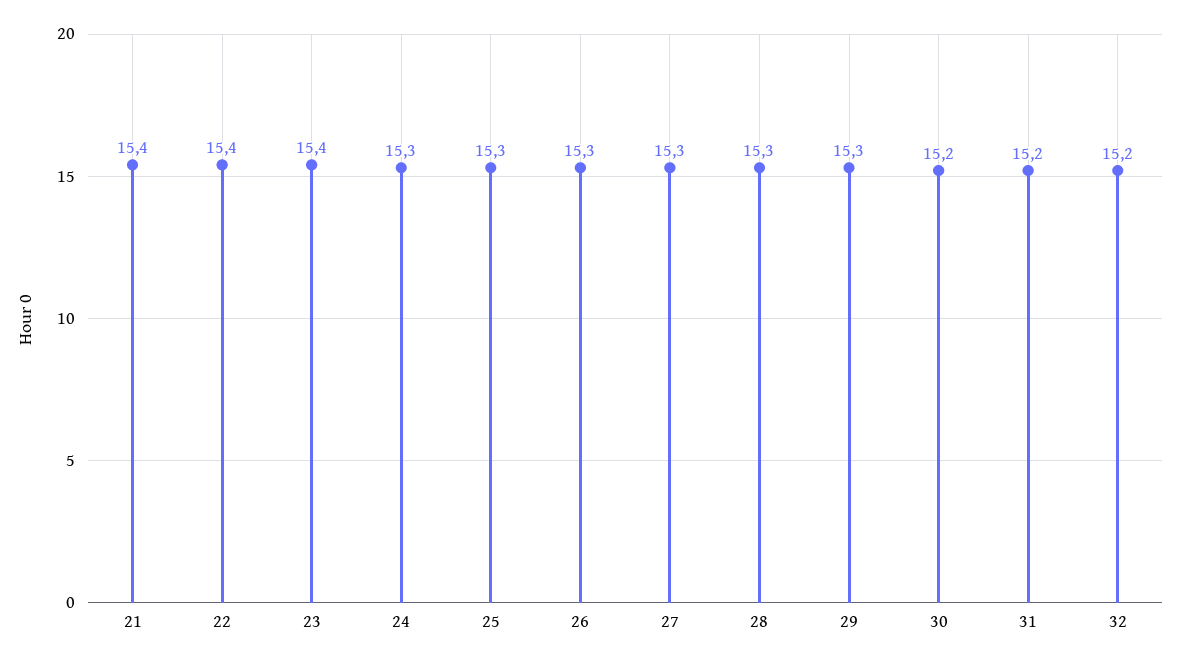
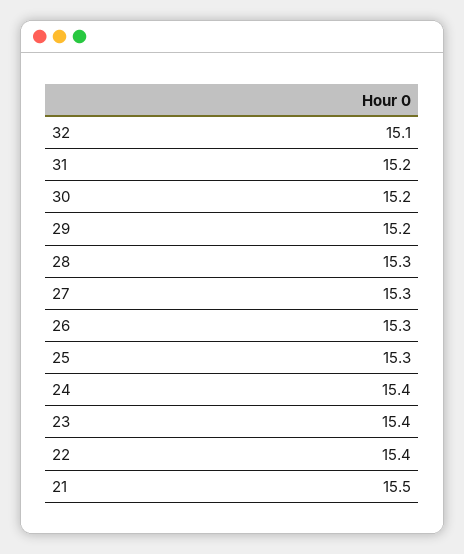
21: 15.4 -> 15.5
24: 15.3 -> 15.4
29: 15.3 -> 15.2
32: 15.2 -> 15.1

